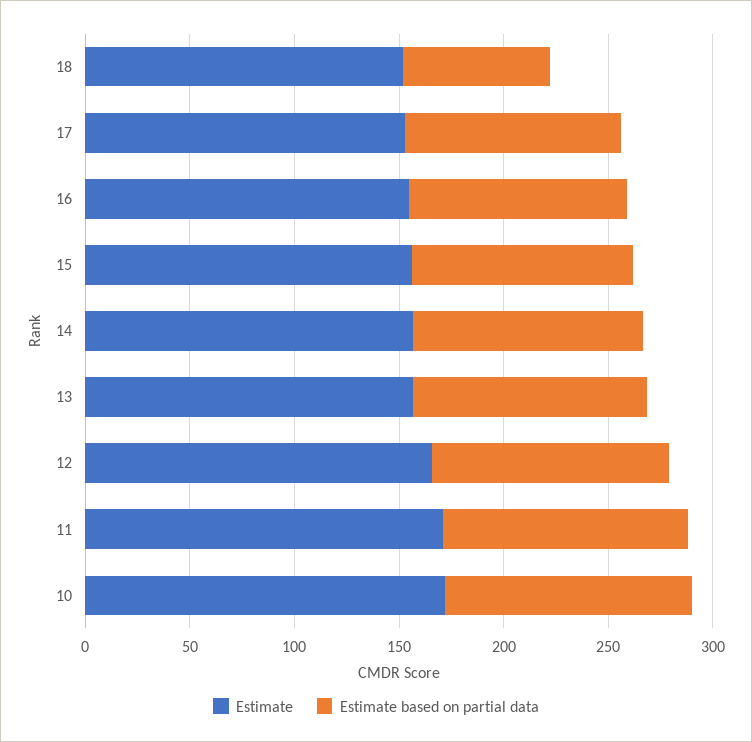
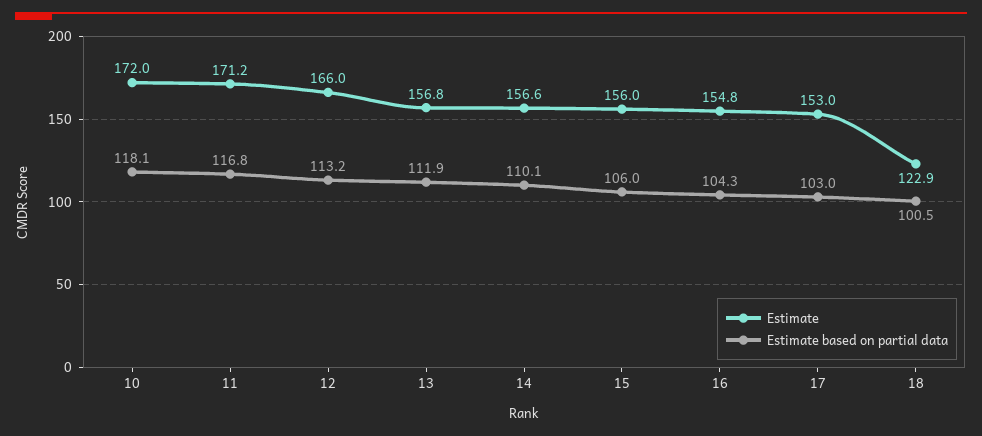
Estimate, 18: 150 -> 122.9
Estimate based on partial data, 18: 70 -> 100.5

